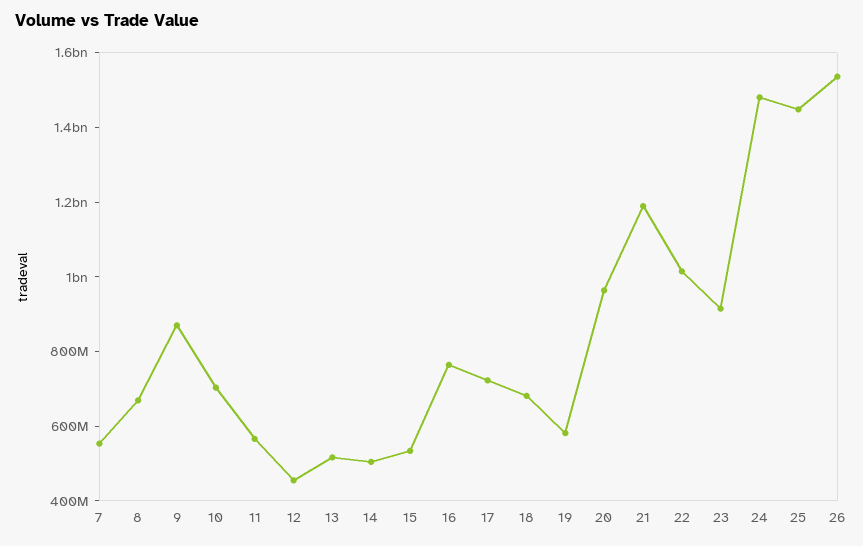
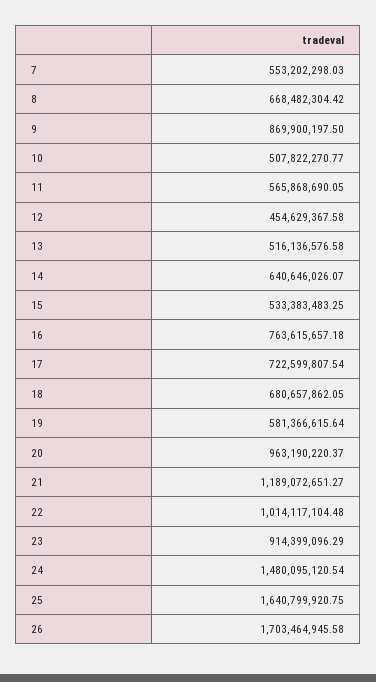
10: 700000000 -> 507822270.77
14: 500000000 -> 640646026.07
25: 1450000000 -> 1640799920.75
26: 1550000000 -> 1703464945.58

